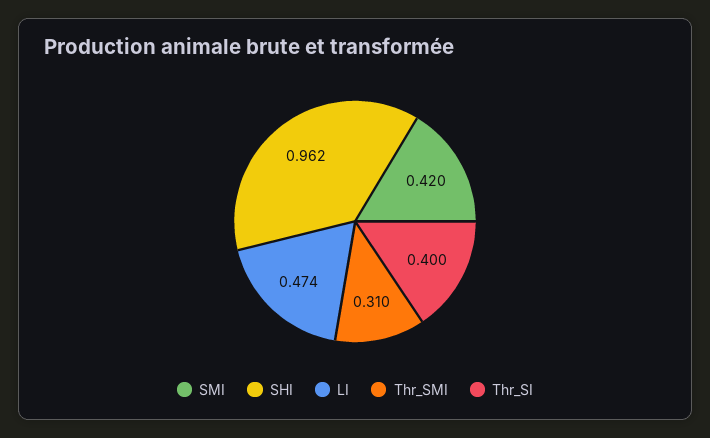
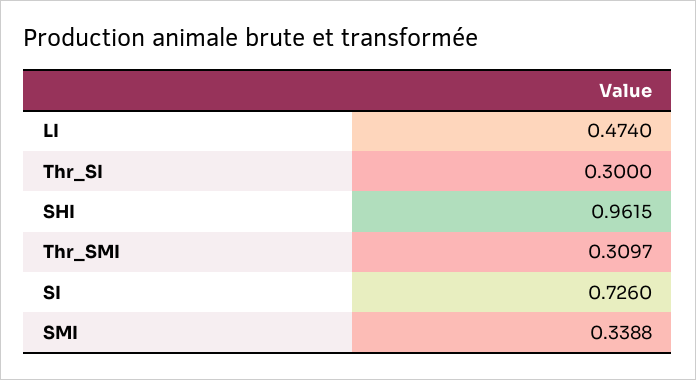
SMI: 0.42 -> 0.3388
Thr_SI: 0.4 -> 0.3
SI: none -> 0.726

